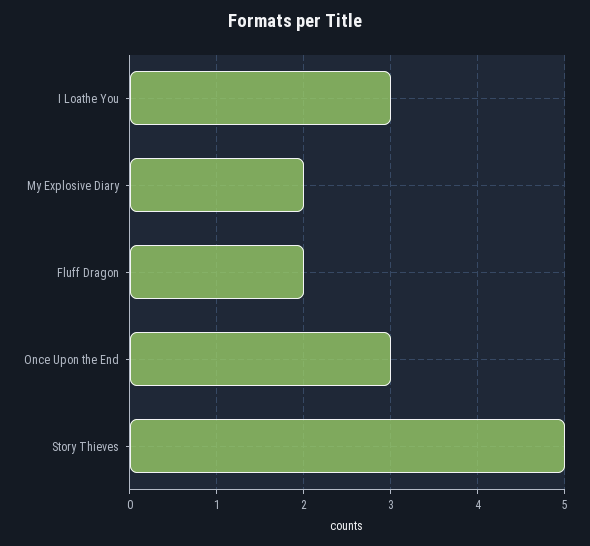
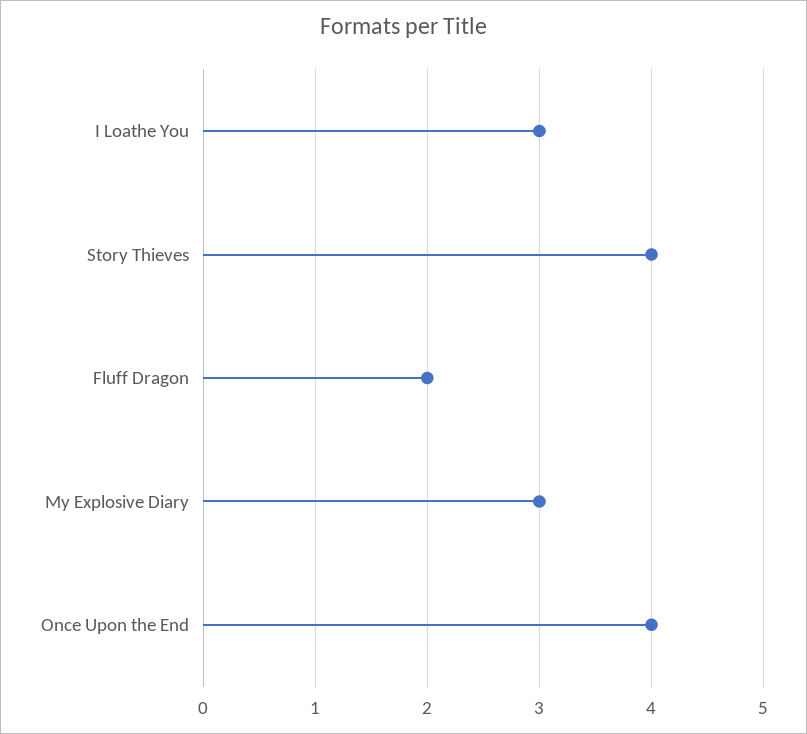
My Explosive Diary: 2 -> 3
Once Upon the End: 3 -> 4
Story Thieves: 5 -> 4

